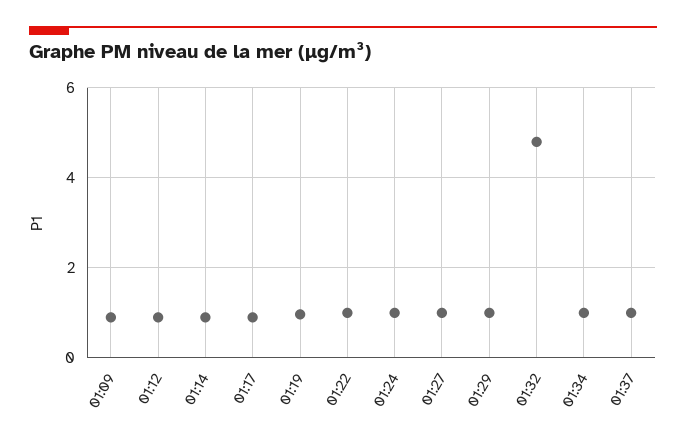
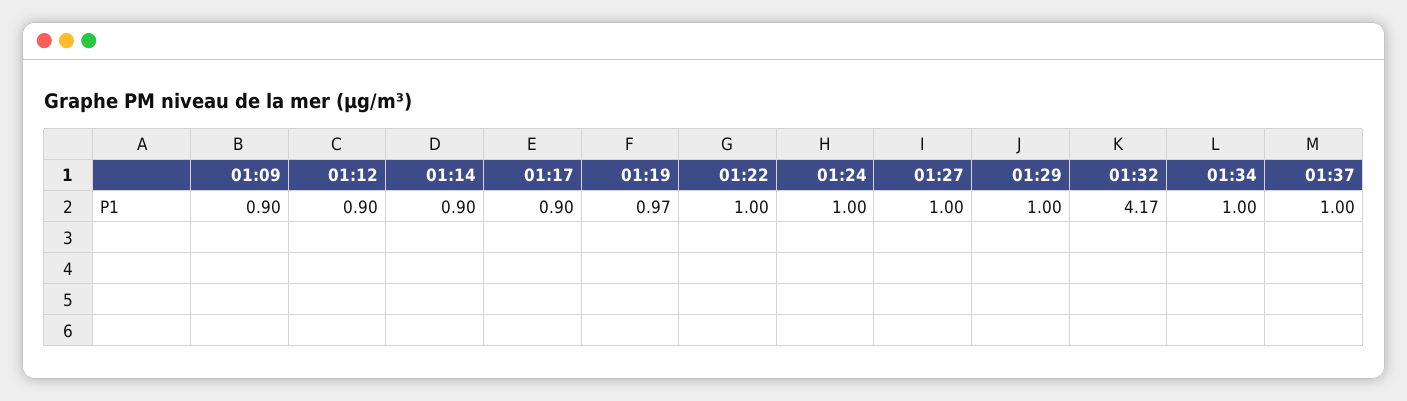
01:32: 4.8 -> 4.17

